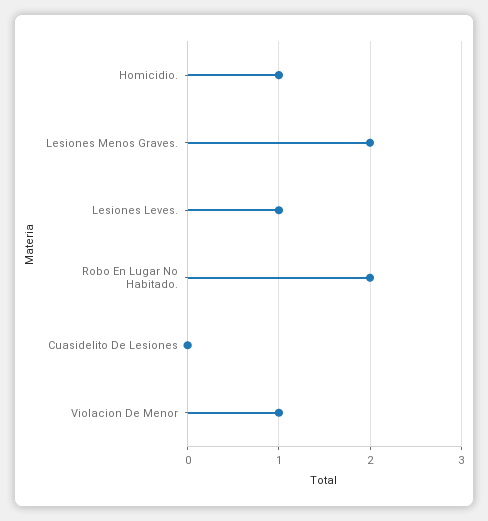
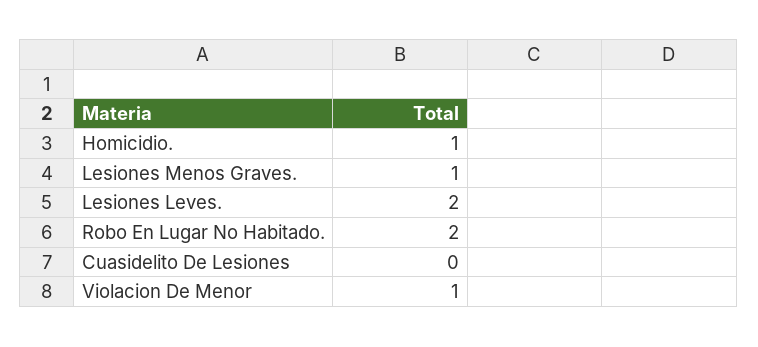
Lesiones Menos Graves.: 2 -> 1
Lesiones Leves.: 1 -> 2

